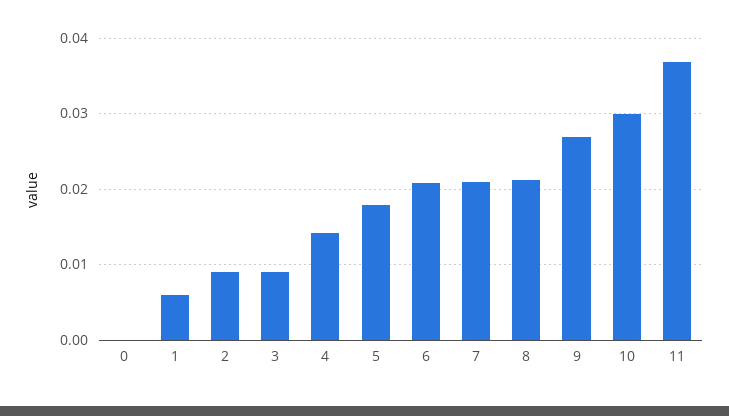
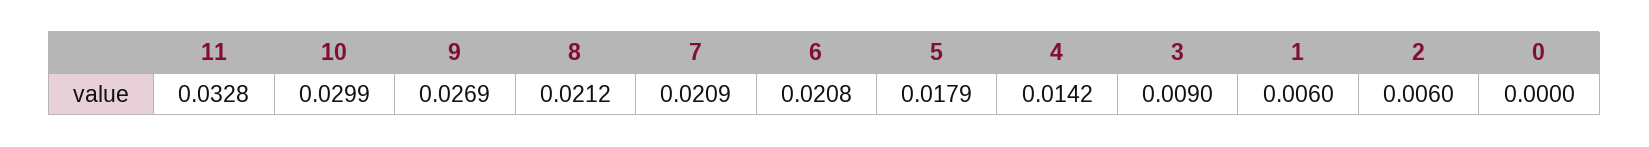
2: 0.009 -> 0.006
11: 0.037 -> 0.0328

